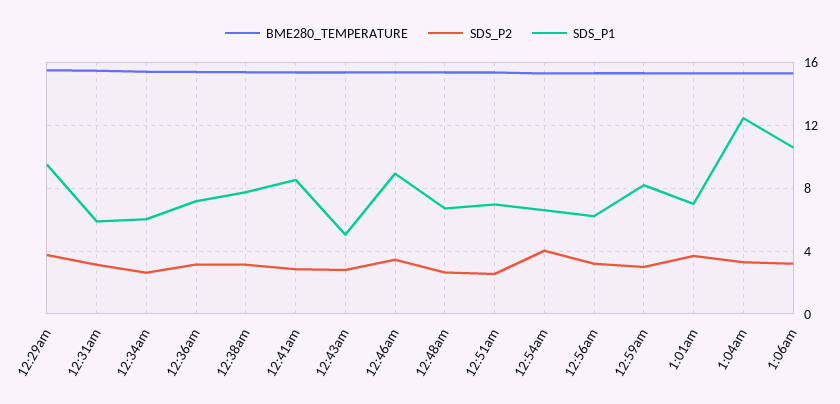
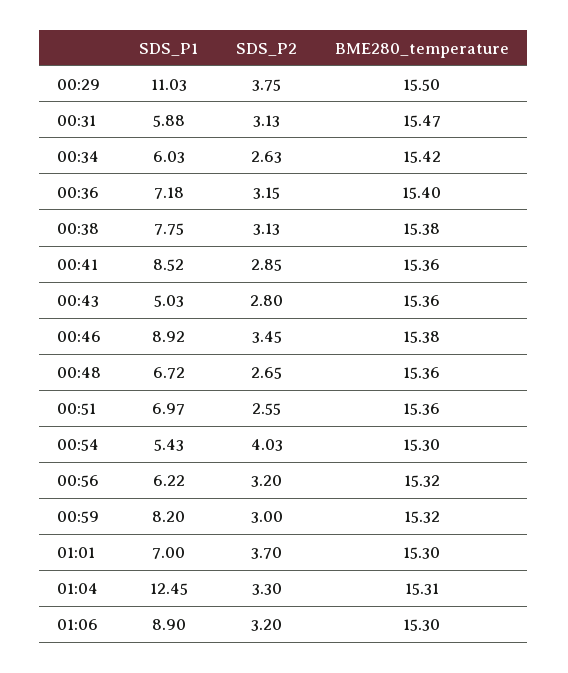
SDS_P1, 12:29am: 9.5 -> 11.03
SDS_P1, 12:54am: 6.5 -> 5.43
SDS_P1, 1:06am: 10.5 -> 8.9

